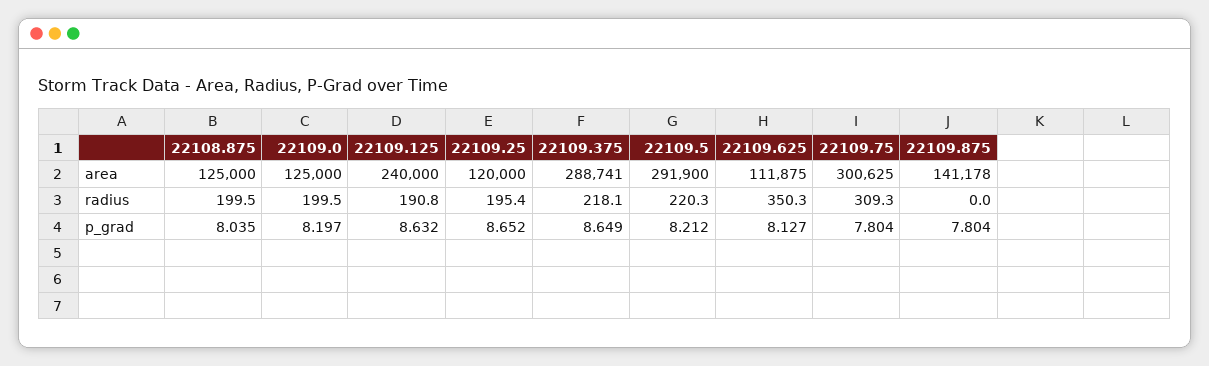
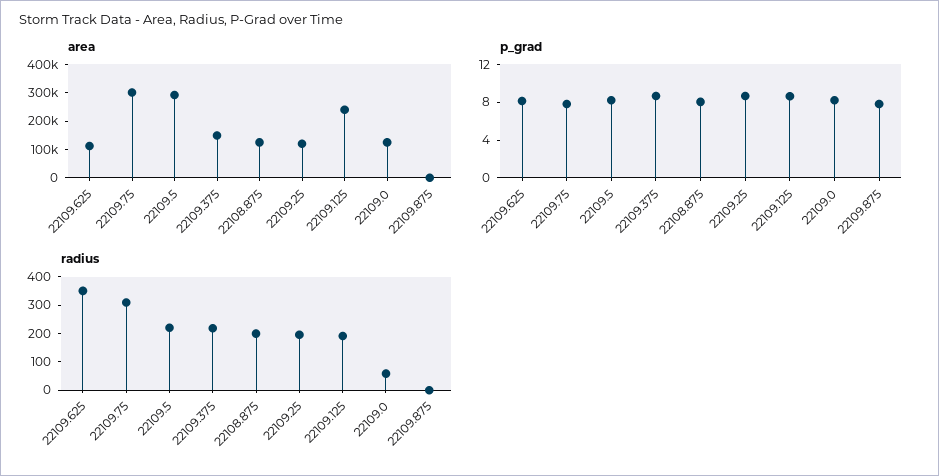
area, 22109.375: 288741 -> 150000
area, 22109.875: 141178 -> 0
radius, 22109.0: 199.5 -> 50

